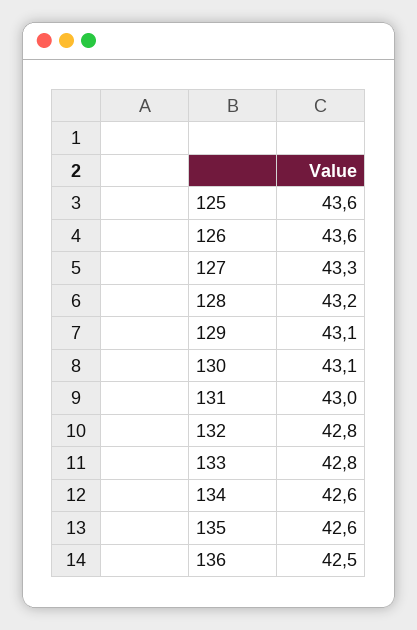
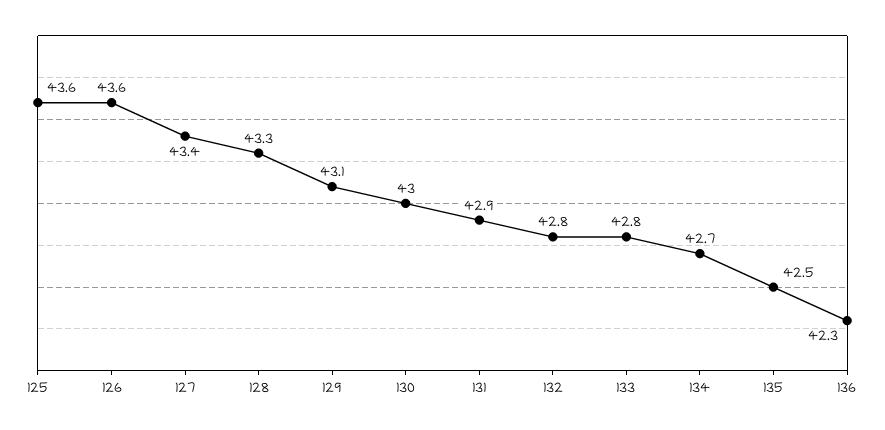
127: 43.3 -> 43.4
128: 43.2 -> 43.3
130: 43.1 -> 43
131: 43 -> 42.9
134: 42.6 -> 42.7
135: 42.6 -> 42.5
136: 42.5 -> 42.3

